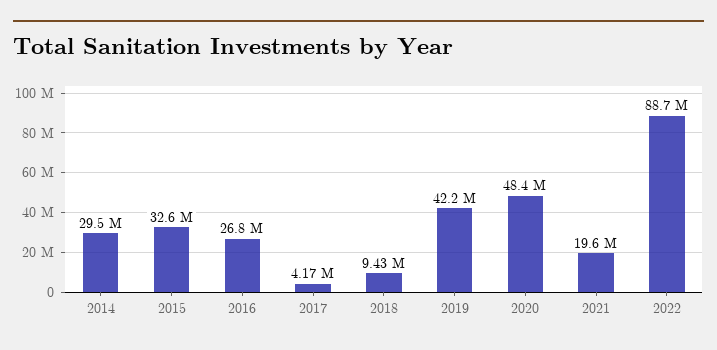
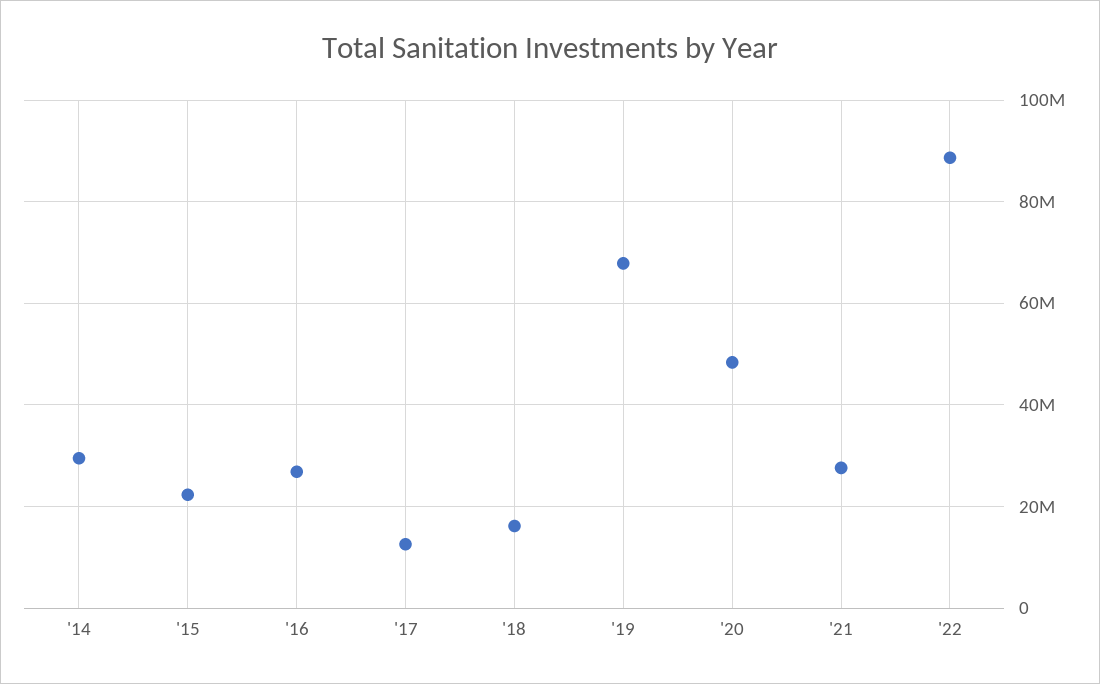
2015: 32600000 -> 22000000
2017: 4170000 -> 12000000
2018: 9430000 -> 16000000
2019: 42200000 -> 68000000
2021: 19600000 -> 28000000

